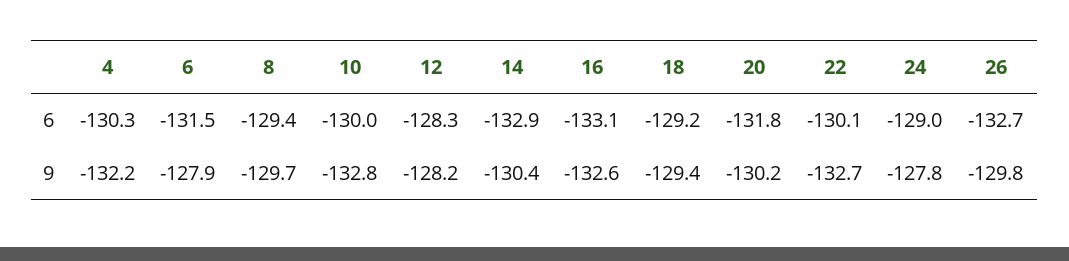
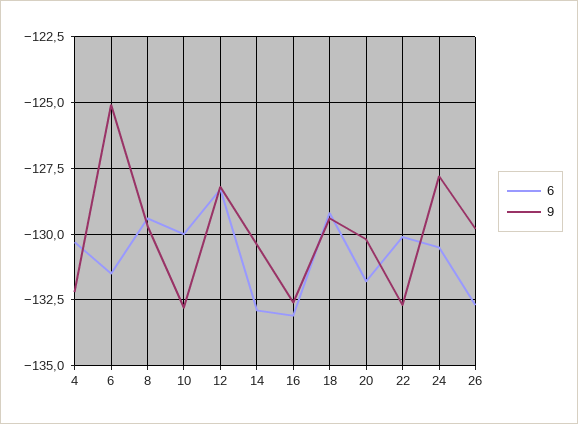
6, 24: -129 -> -130.5
9, 6: -127.9 -> -125

